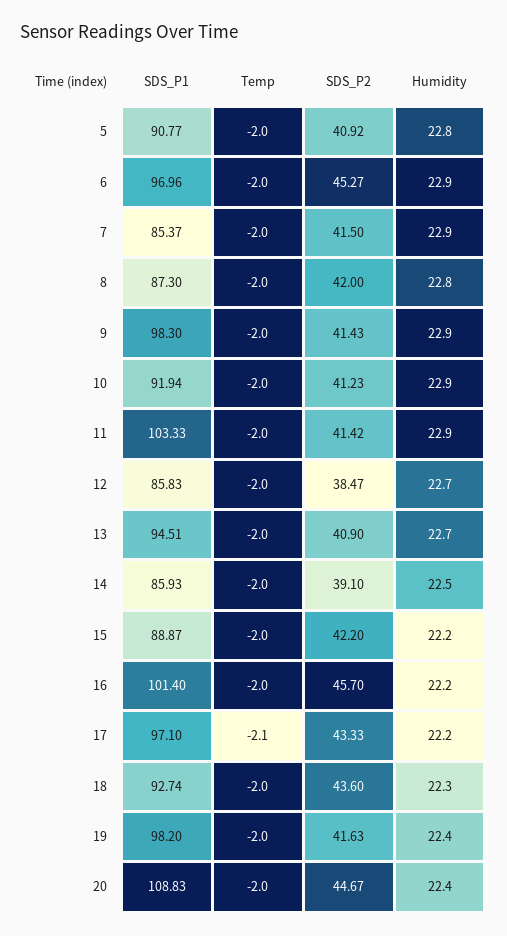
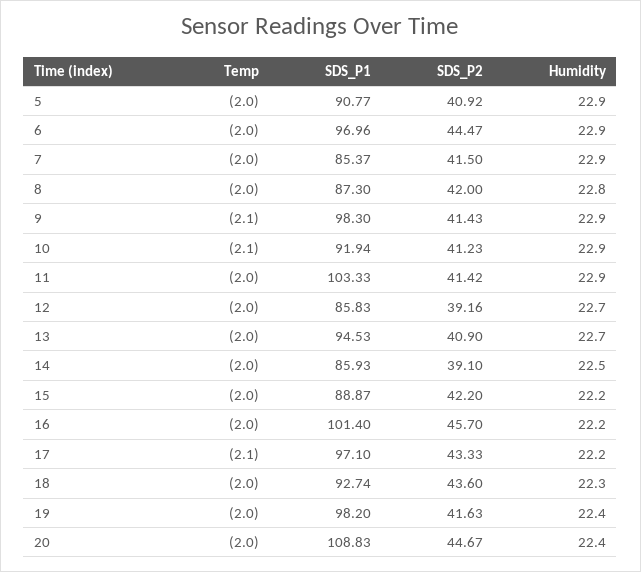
Humidity, 5: 22.8 -> 22.9
SDS_P2, 6: 45.27 -> 44.47
Temp, 9: -2 -> -2.1
Temp, 10: -2 -> -2.1
SDS_P2, 12: 38.47 -> 39.16
SDS_P1, 13: 94.51 -> 94.53

